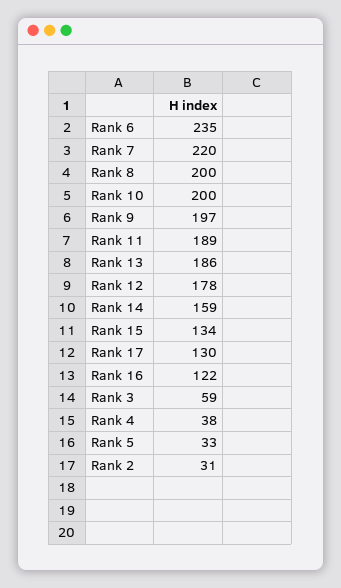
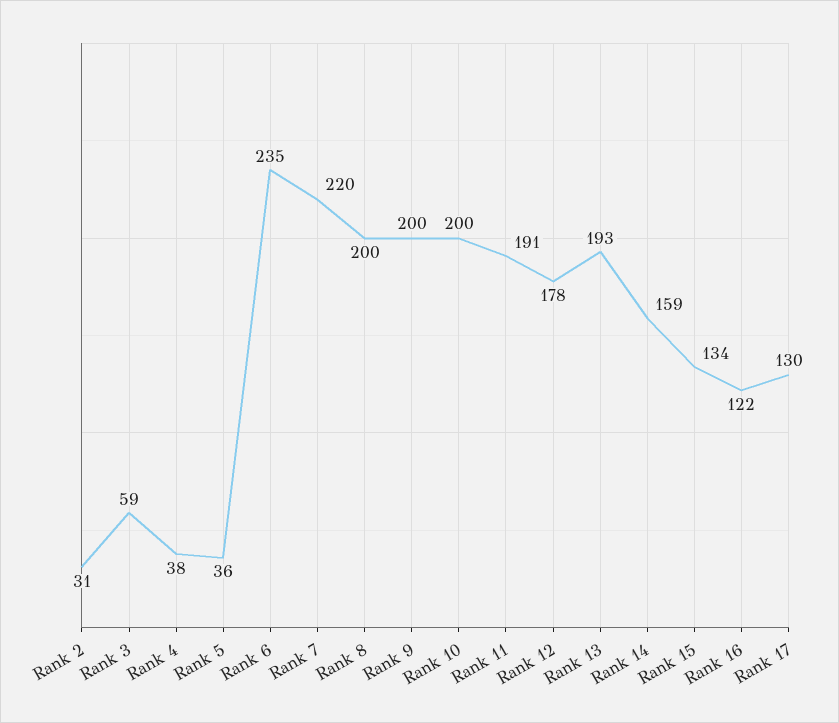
Rank 9: 197 -> 200
Rank 11: 189 -> 191
Rank 13: 186 -> 193
Rank 5: 33 -> 36

